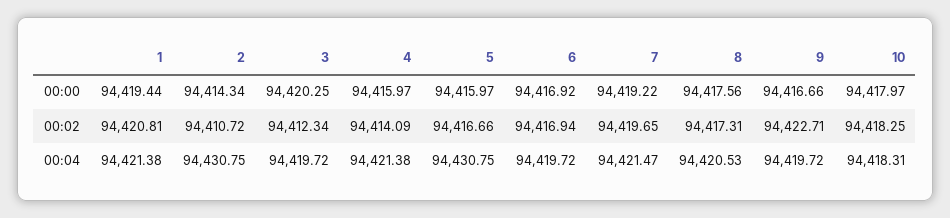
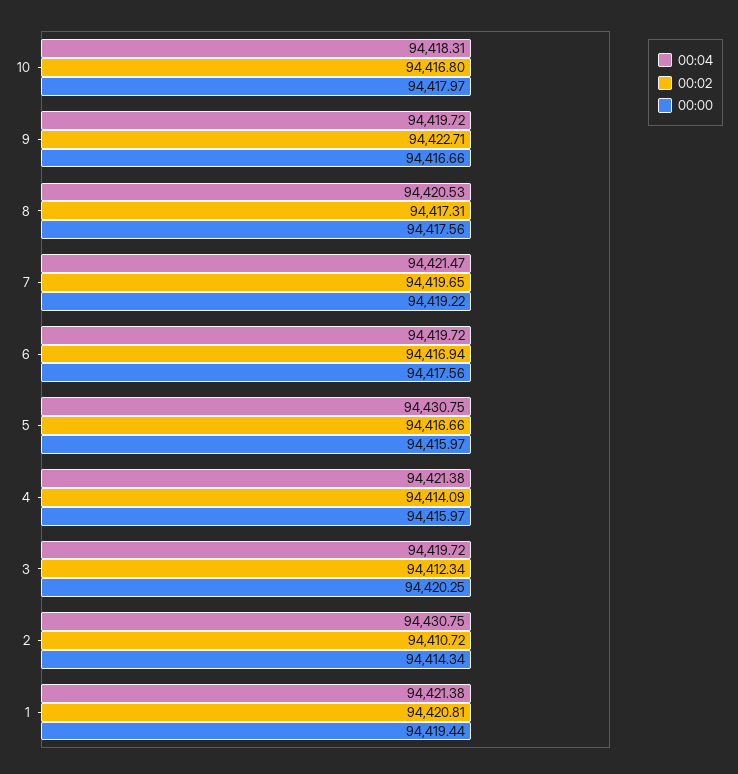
00:00, 6: 94416.92 -> 94417.56
00:02, 10: 94418.25 -> 94416.8

